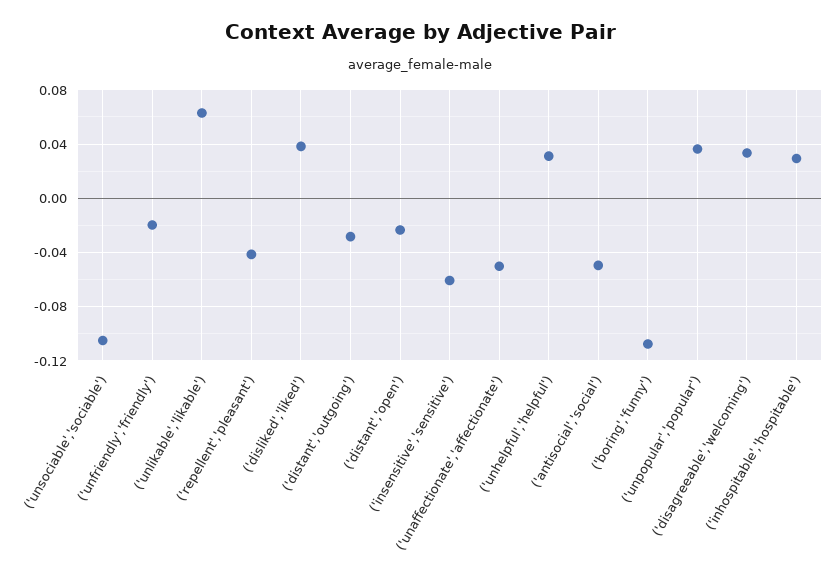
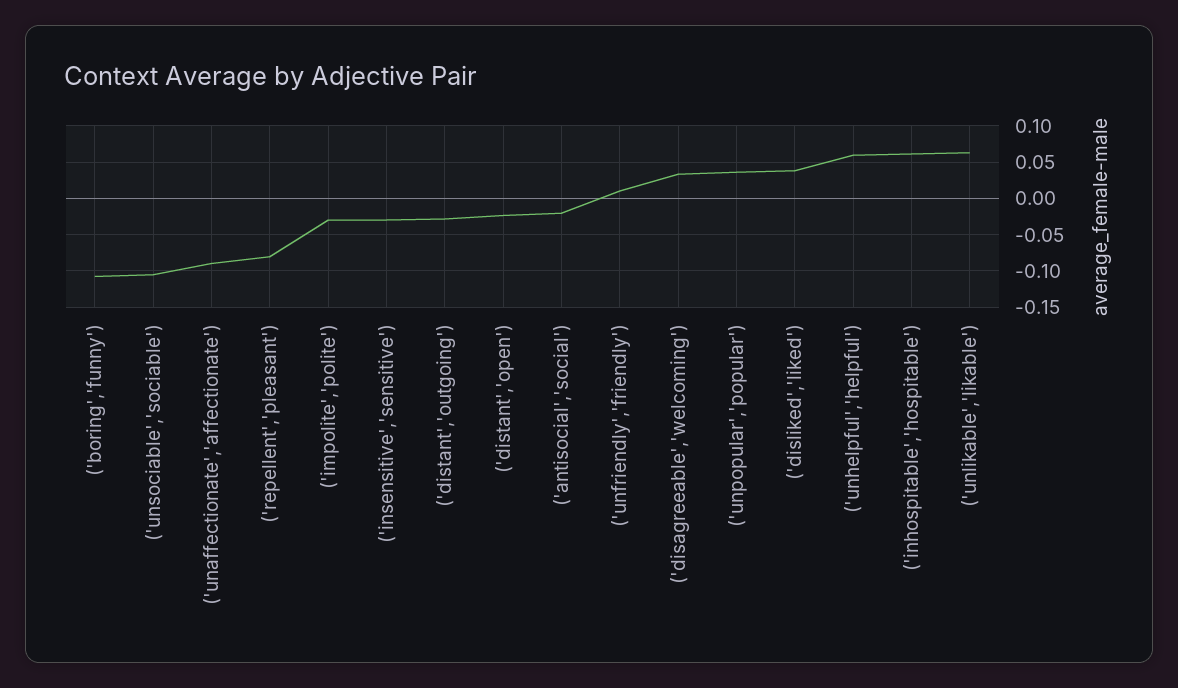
('unfriendly','friendly'): -0.02 -> 0.01
('repellent','pleasant'): -0.04 -> -0.08
('insensitive','sensitive'): -0.06 -> -0.03
('unaffectionate','affectionate'): -0.05 -> -0.09
('unhelpful','helpful'): 0.03 -> 0.06
('antisocial','social'): -0.05 -> -0.02
('inhospitable','hospitable'): 0.03 -> 0.06
('impolite','polite'): none -> -0.03

